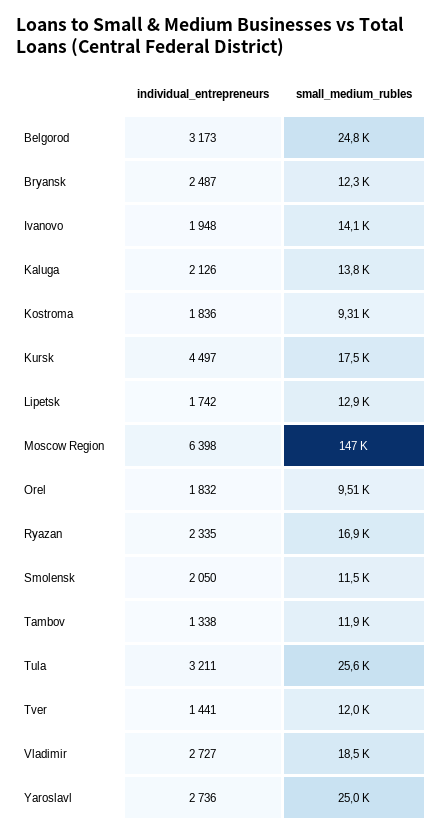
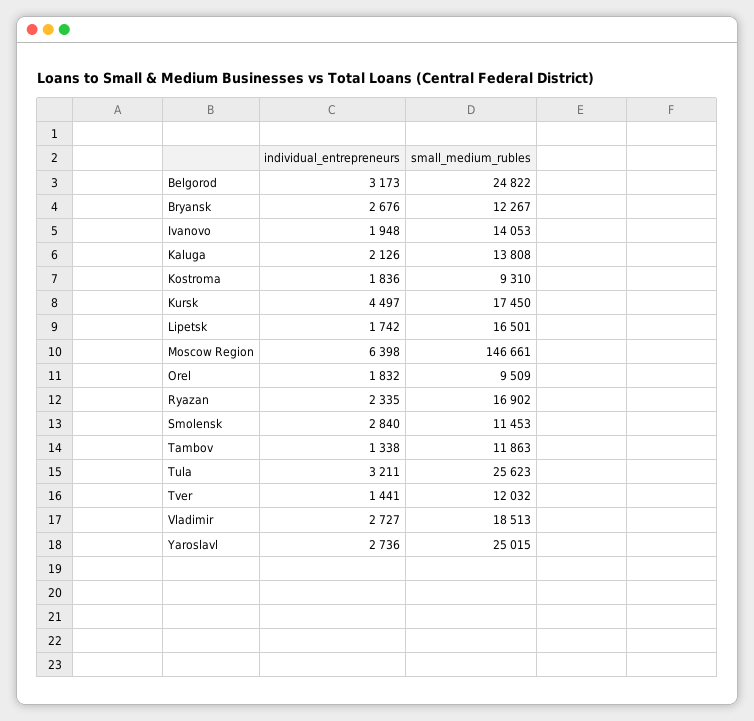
individual_entrepreneurs, Bryansk: 2487 -> 2676
small_medium_rubles, Lipetsk: 12900 -> 16501
individual_entrepreneurs, Smolensk: 2050 -> 2840

